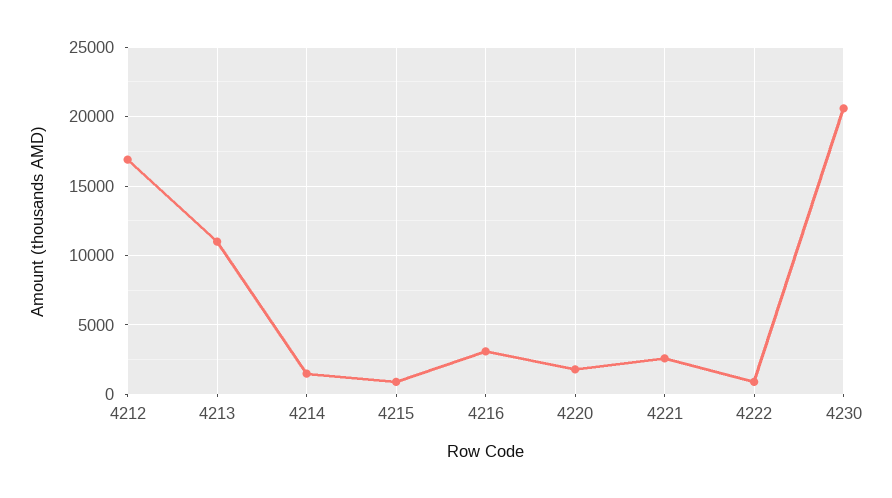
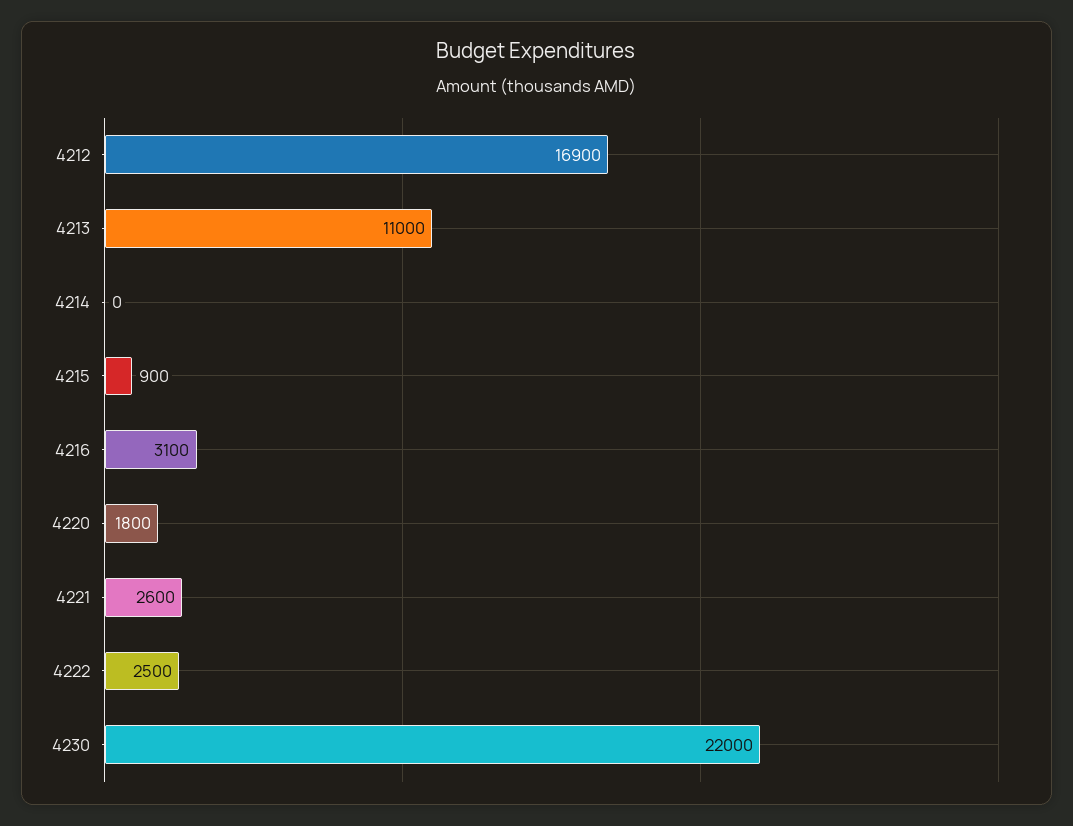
4214: 1500 -> 0
4222: 1000 -> 2500
4230: 20500 -> 22000

